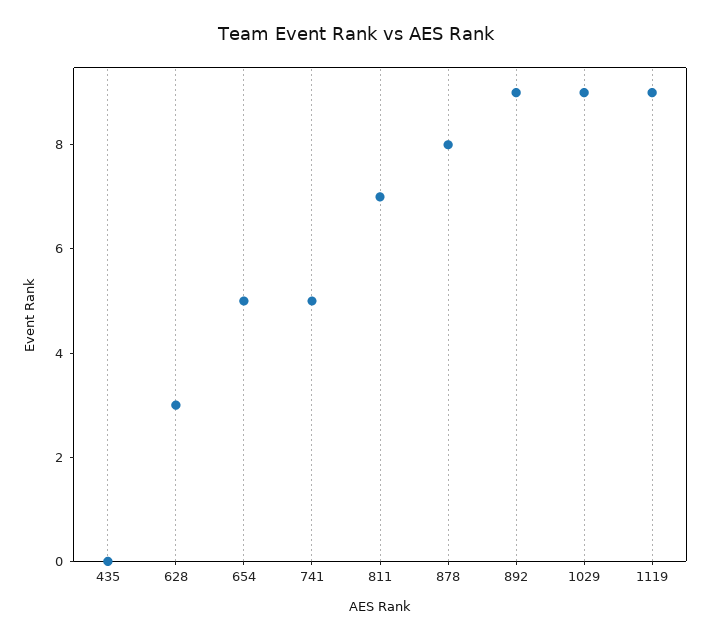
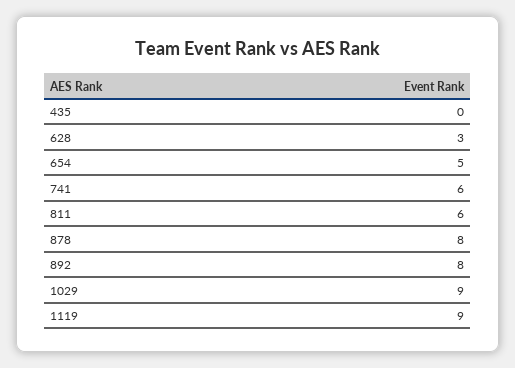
741: 5 -> 6
811: 7 -> 6
892: 9 -> 8

